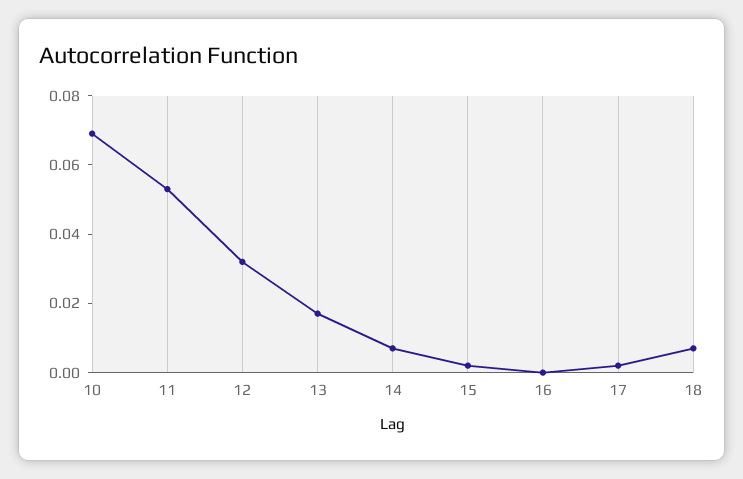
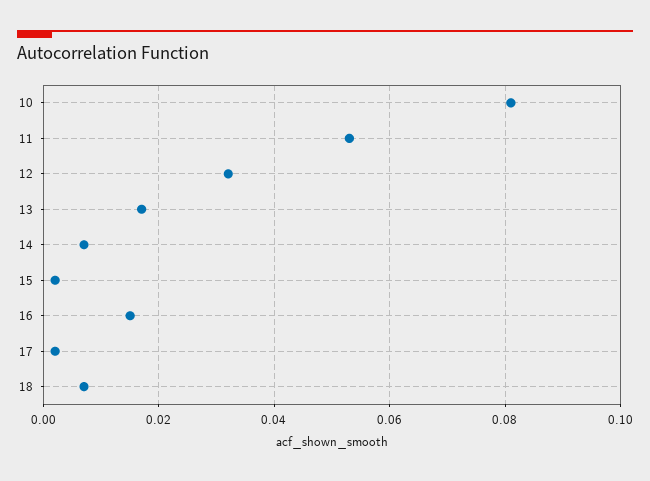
10: 0.07 -> 0.08
16: 0 -> 0.015

